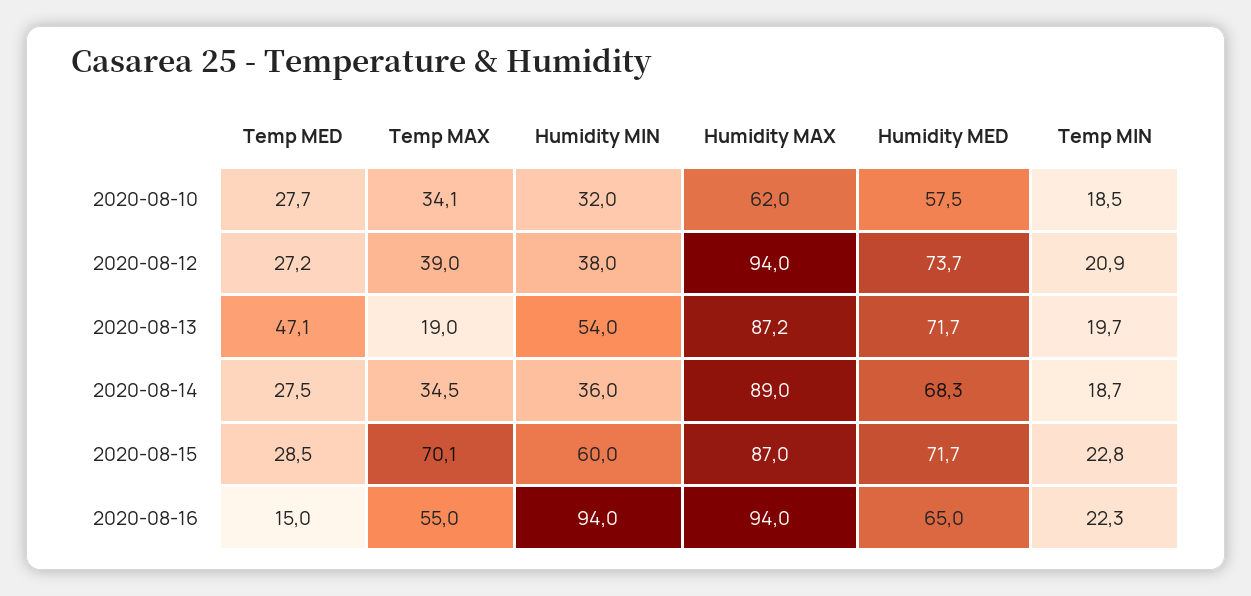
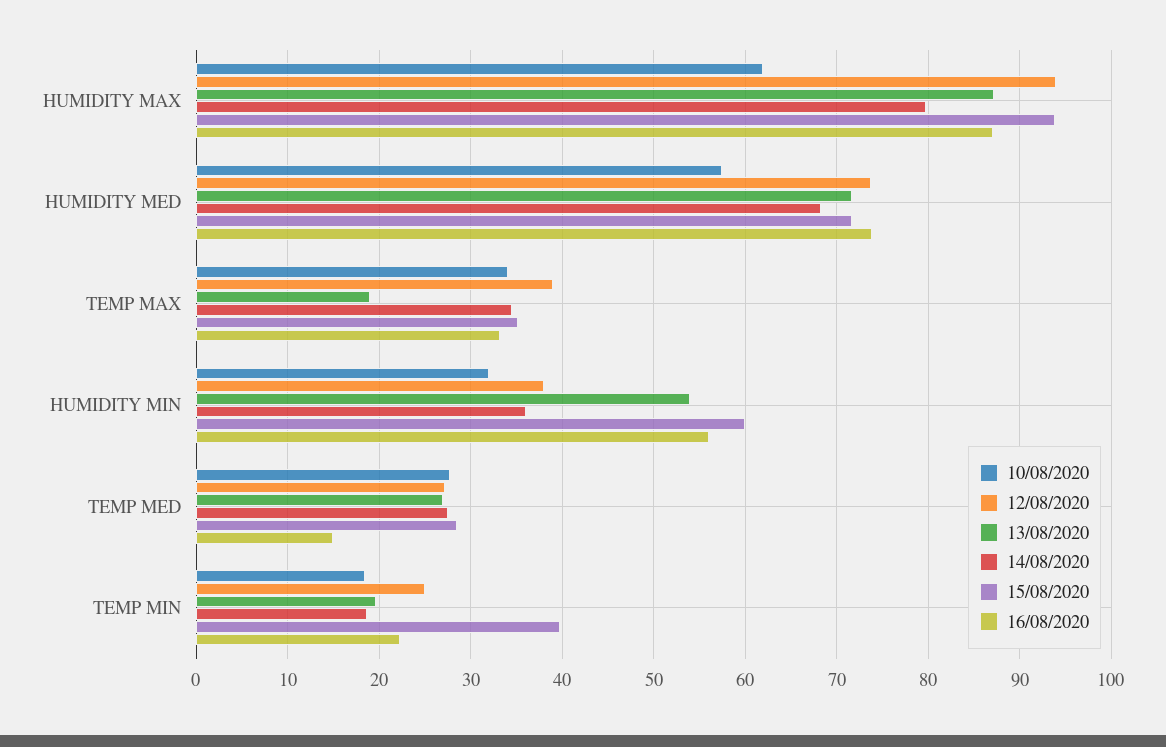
2020-08-12, Temp MIN: 20.9 -> 25
2020-08-13, Temp MED: 47.1 -> 27
2020-08-14, Humidity MAX: 89 -> 80
2020-08-15, Temp MAX: 70.1 -> 35
2020-08-15, Humidity MAX: 87 -> 94
2020-08-15, Temp MIN: 22.8 -> 40
2020-08-16, Temp MAX: 55 -> 33
2020-08-16, Humidity MIN: 94 -> 56
2020-08-16, Humidity MAX: 94 -> 87
2020-08-16, Humidity MED: 65 -> 74

